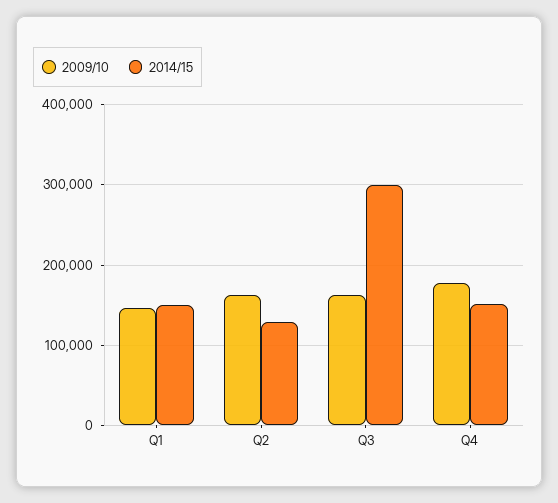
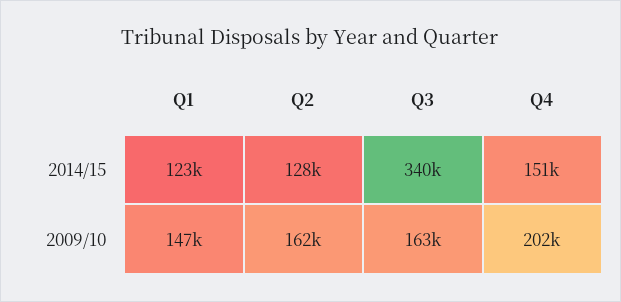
2014/15, Q1: 150000 -> 123000
2014/15, Q3: 300000 -> 340000
2009/10, Q4: 180000 -> 202000

